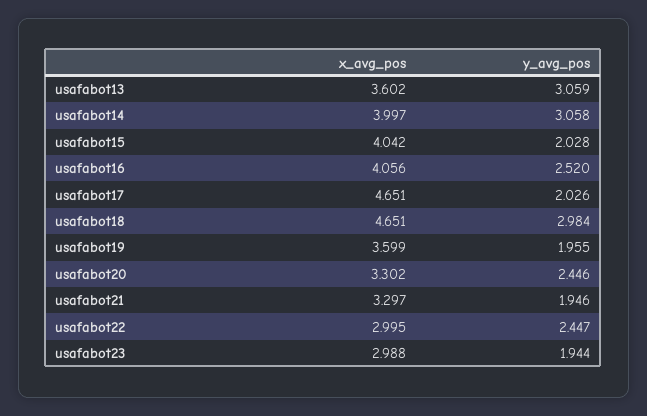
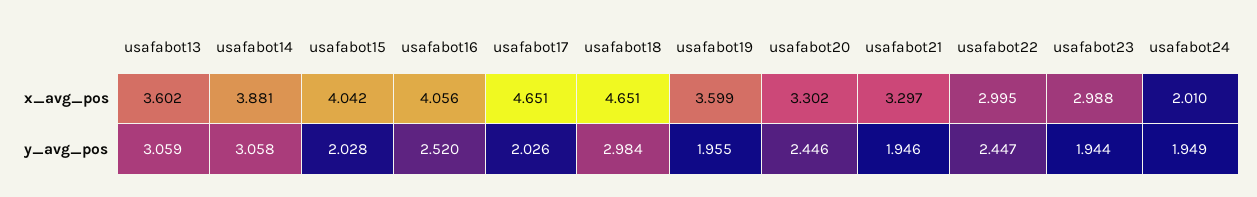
x_avg_pos, usafabot14: 3.997 -> 3.881
x_avg_pos, usafabot24: none -> 2.01
y_avg_pos, usafabot24: none -> 1.949

